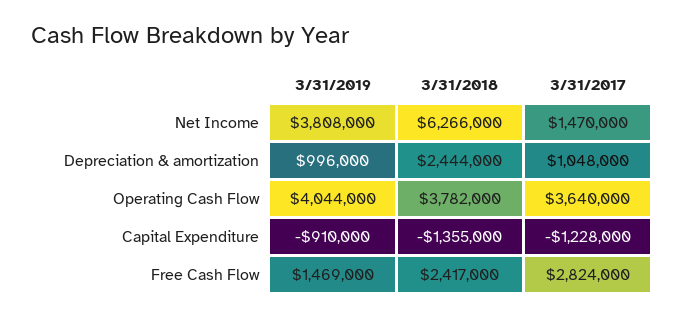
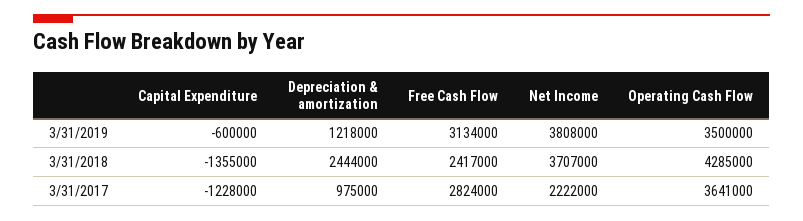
3/31/2018, Net Income: 6266000 -> 3707000
3/31/2017, Net Income: 1470000 -> 2222000
3/31/2019, Depreciation & amortization: 996000 -> 1218000
3/31/2017, Depreciation & amortization: 1048000 -> 975000
3/31/2019, Operating Cash Flow: 4044000 -> 3500000
3/31/2018, Operating Cash Flow: 3782000 -> 4285000
3/31/2017, Operating Cash Flow: 3640000 -> 3641000
3/31/2019, Capital Expenditure: -910000 -> -600000
3/31/2019, Free Cash Flow: 1469000 -> 3134000

